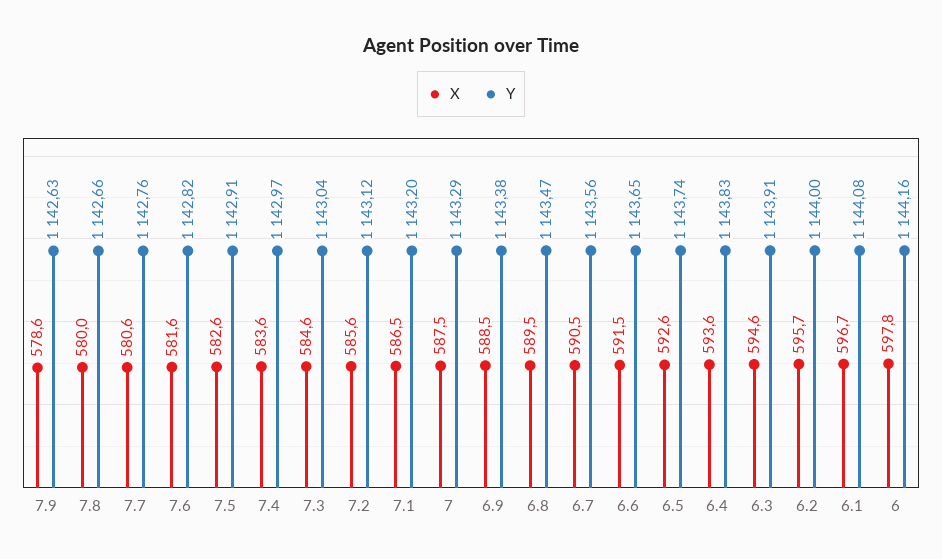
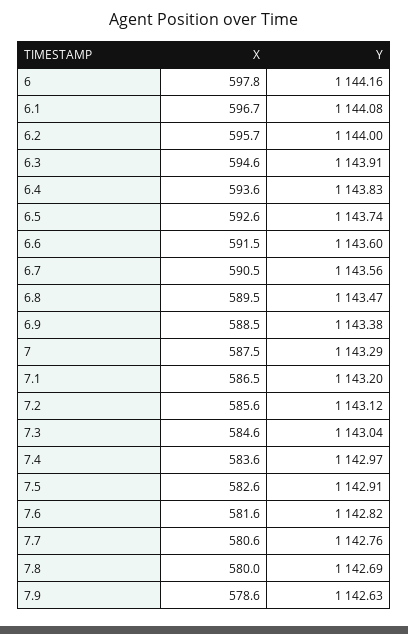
Y, 7.8: 1142.66 -> 1142.69
Y, 6.6: 1143.65 -> 1143.6

